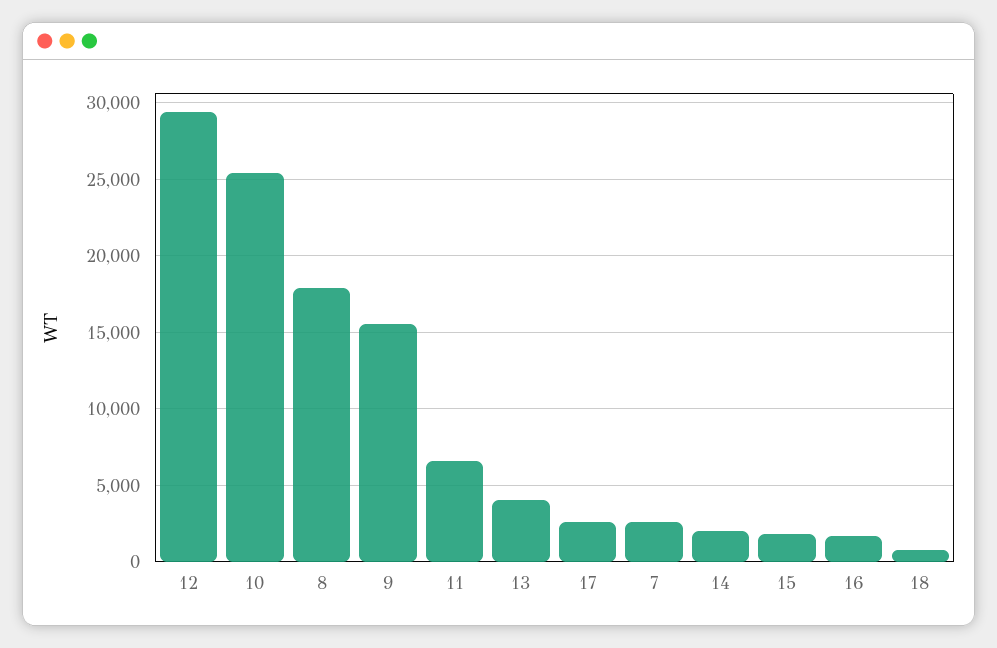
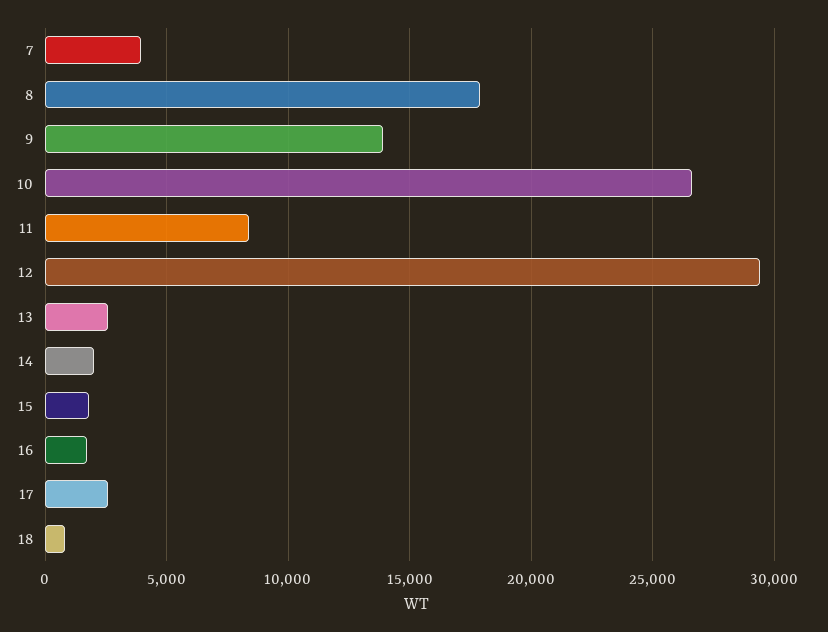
10: 25500 -> 26500
9: 15500 -> 14000
11: 6500 -> 8500
13: 4000 -> 2500
7: 2500 -> 4000

